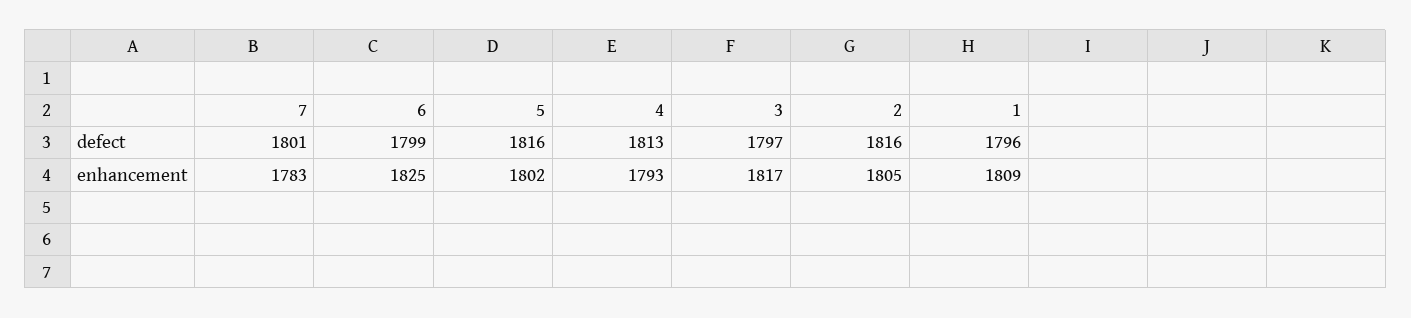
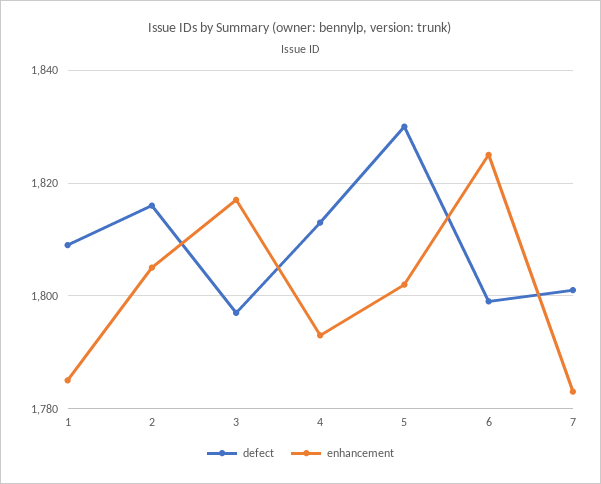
defect, 5: 1816 -> 1830
defect, 1: 1796 -> 1810
enhancement, 1: 1809 -> 1785

